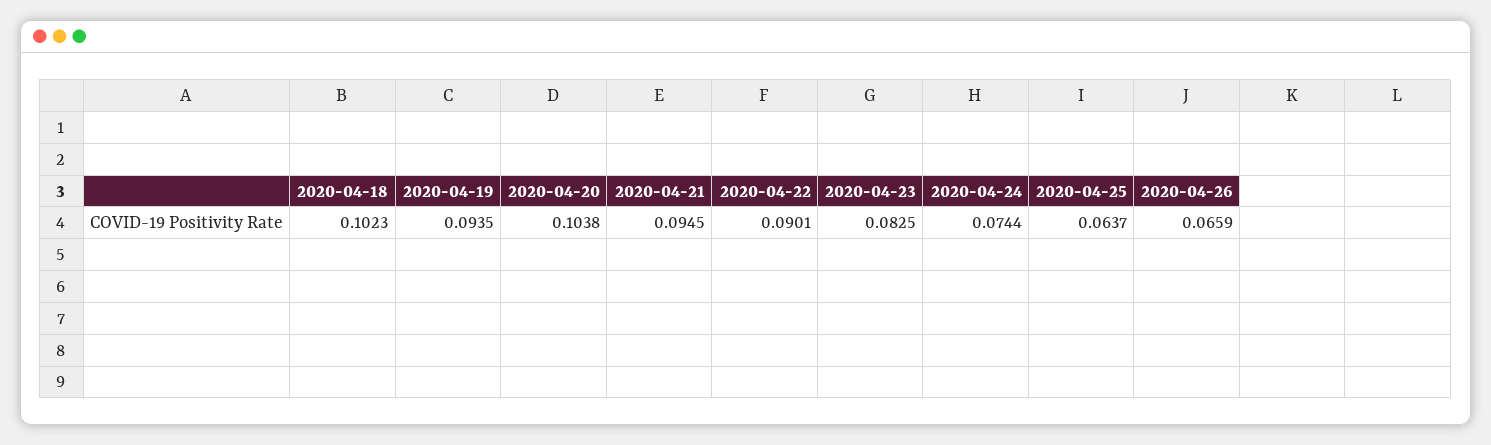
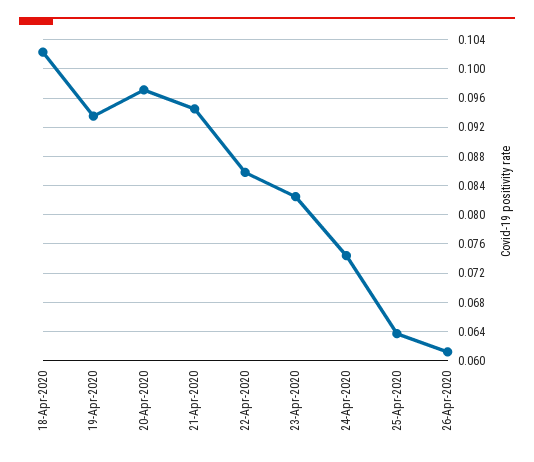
2020-04-20: 0.1038 -> 0.097
2020-04-22: 0.0901 -> 0.086
2020-04-26: 0.0659 -> 0.061

